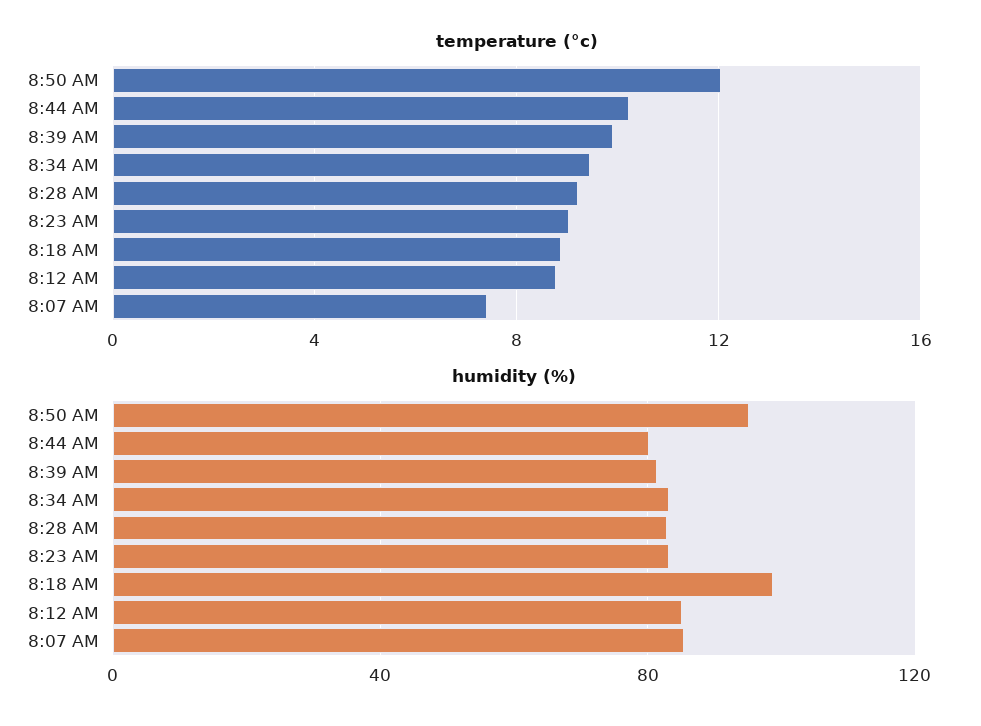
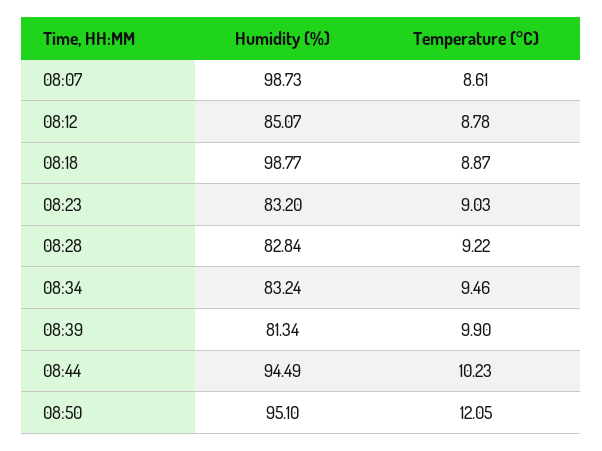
temperature (°c), 8:07 AM: 7.5 -> 8.61
humidity (%), 8:44 AM: 80 -> 94.49
humidity (%), 8:07 AM: 85 -> 98.73

